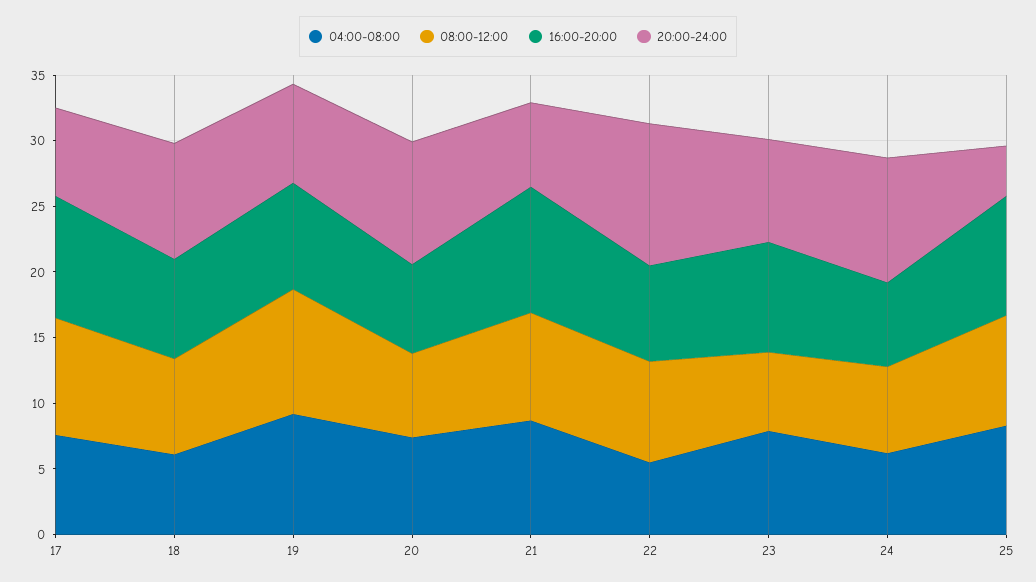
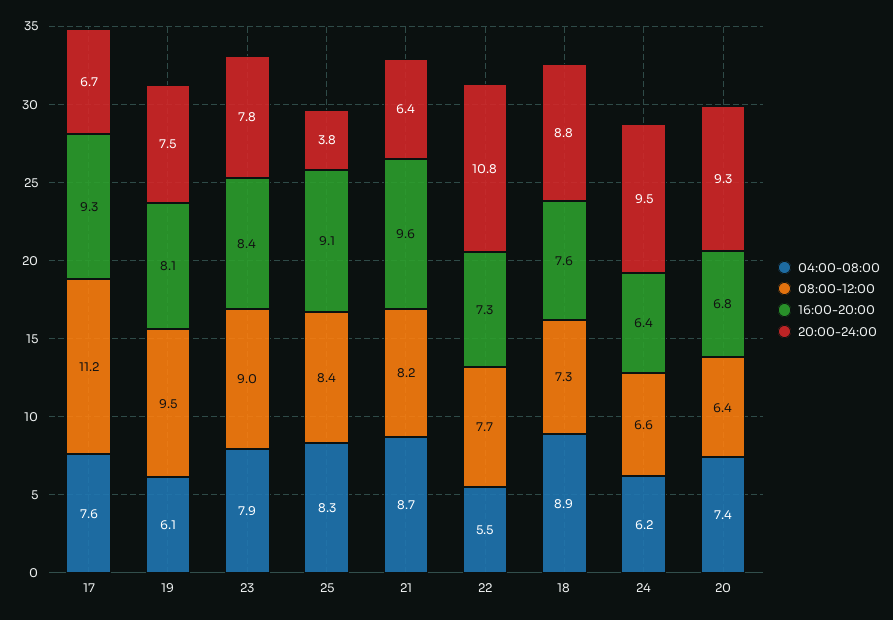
08:00-12:00, 17: 9 -> 11.2
04:00-08:00, 18: 6 -> 8.9
04:00-08:00, 19: 9 -> 6.1
08:00-12:00, 23: 6 -> 9

